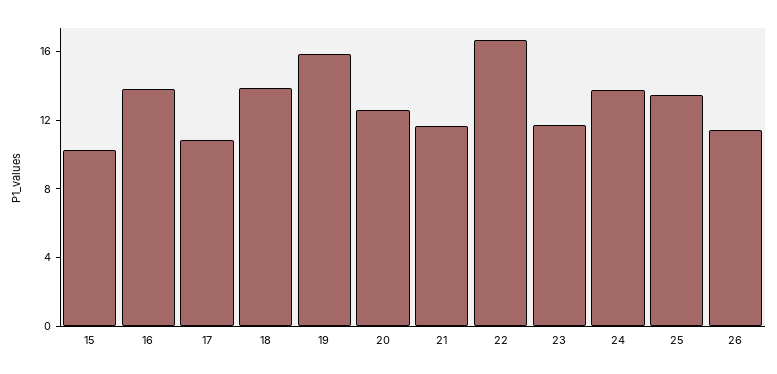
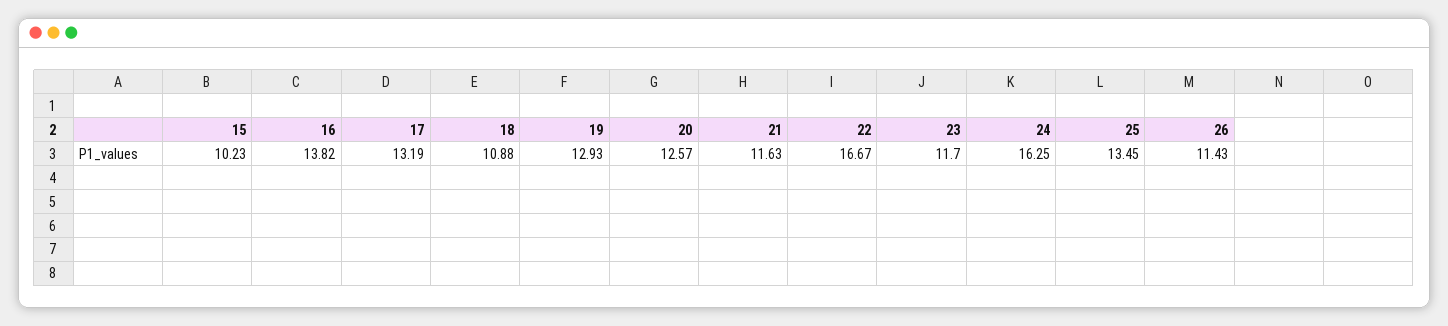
17: 11 -> 13.19
18: 14 -> 10.88
19: 16 -> 12.93
24: 14 -> 16.25

